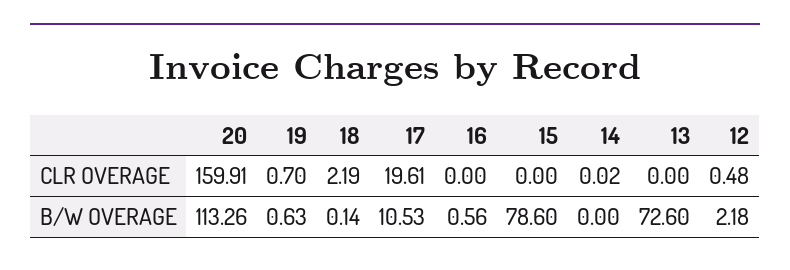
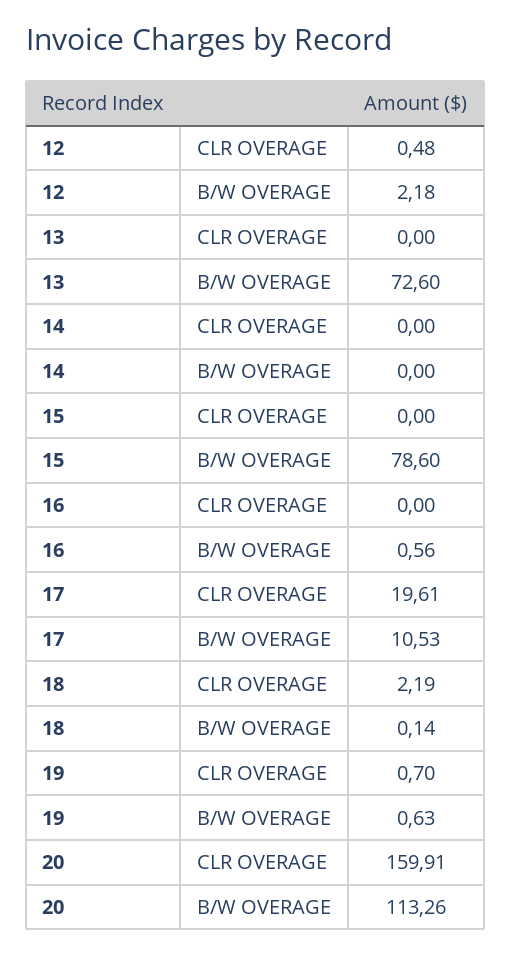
14, CLR OVERAGE: 0.02 -> 0

